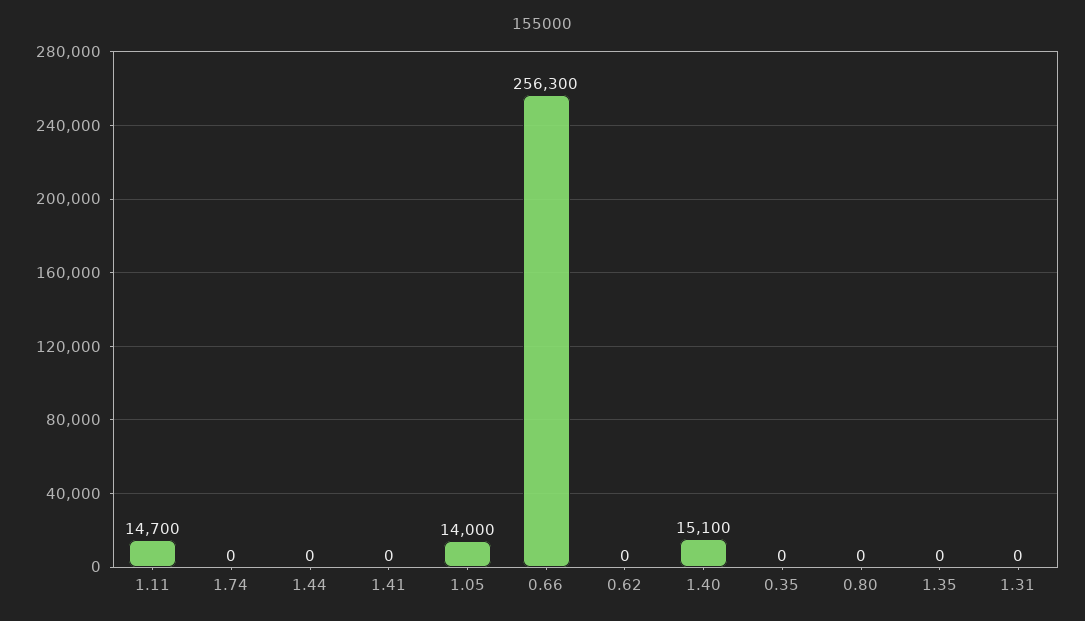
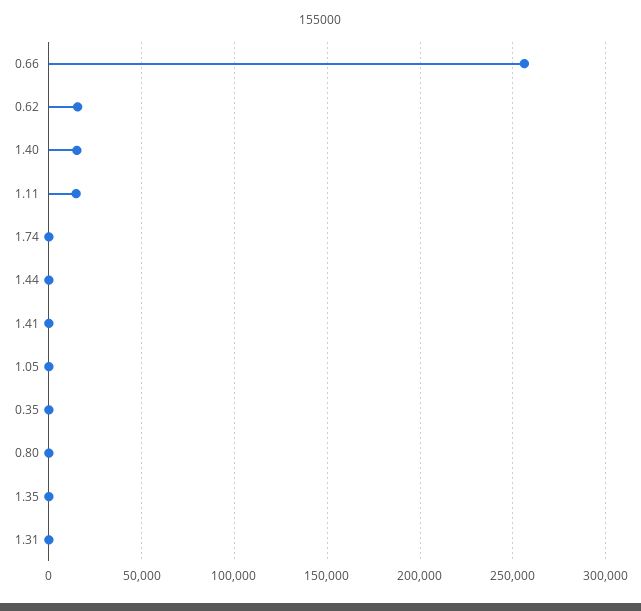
1.05: 14000 -> 0
0.62: 0 -> 15000

